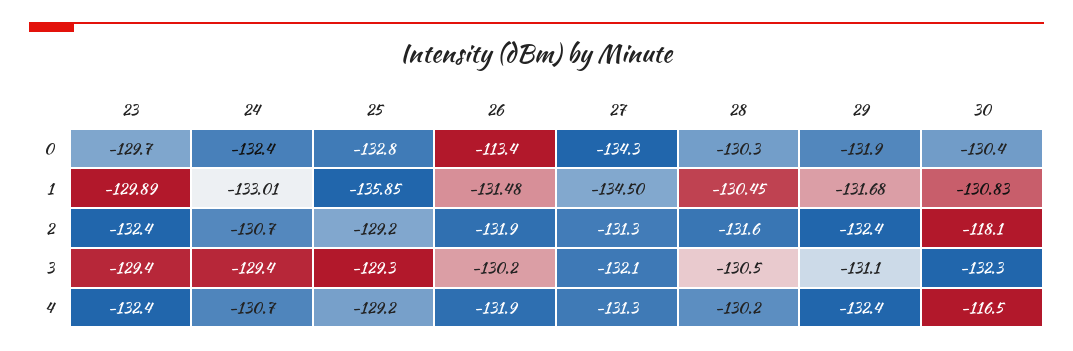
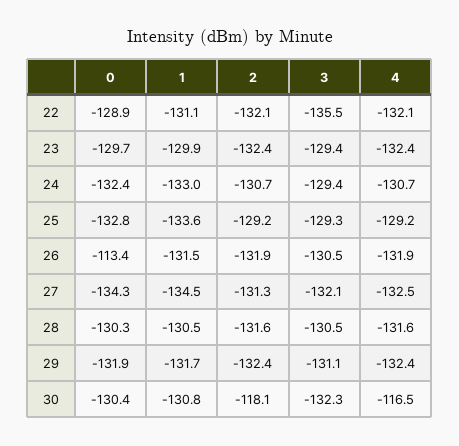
25, 1: -135.85 -> -133.6
26, 3: -130.2 -> -130.5
27, 4: -131.3 -> -132.5
28, 4: -130.2 -> -131.6
22, 0: none -> -128.9
22, 1: none -> -131.1
22, 2: none -> -132.1
22, 3: none -> -135.5
22, 4: none -> -132.1

